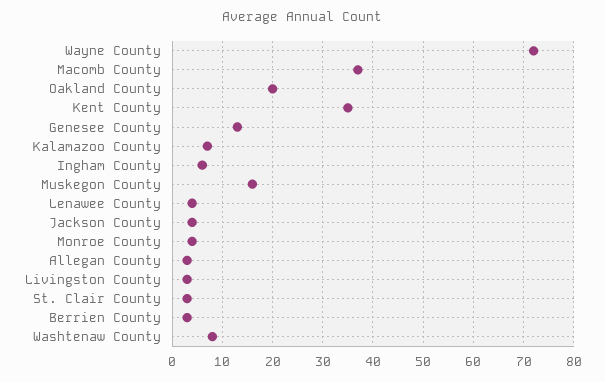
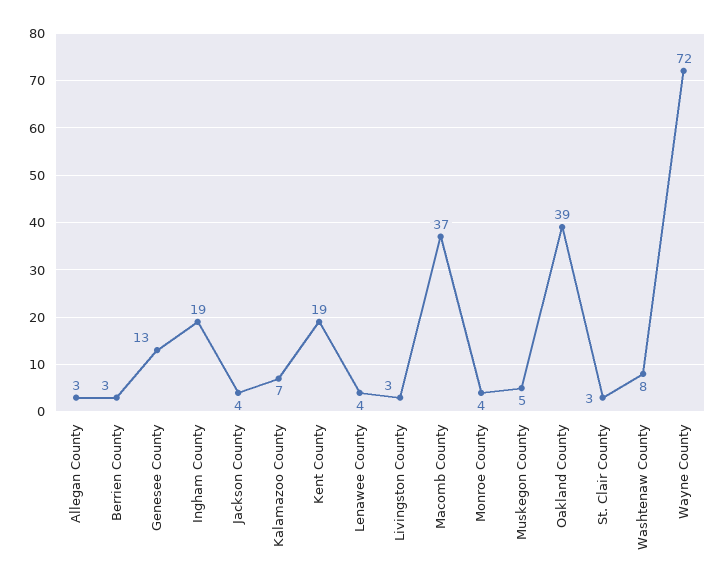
Oakland County: 20 -> 39
Kent County: 35 -> 19
Ingham County: 5 -> 19
Muskegon County: 15 -> 5

